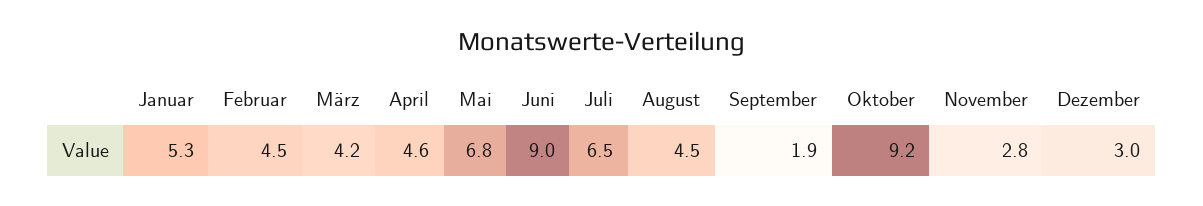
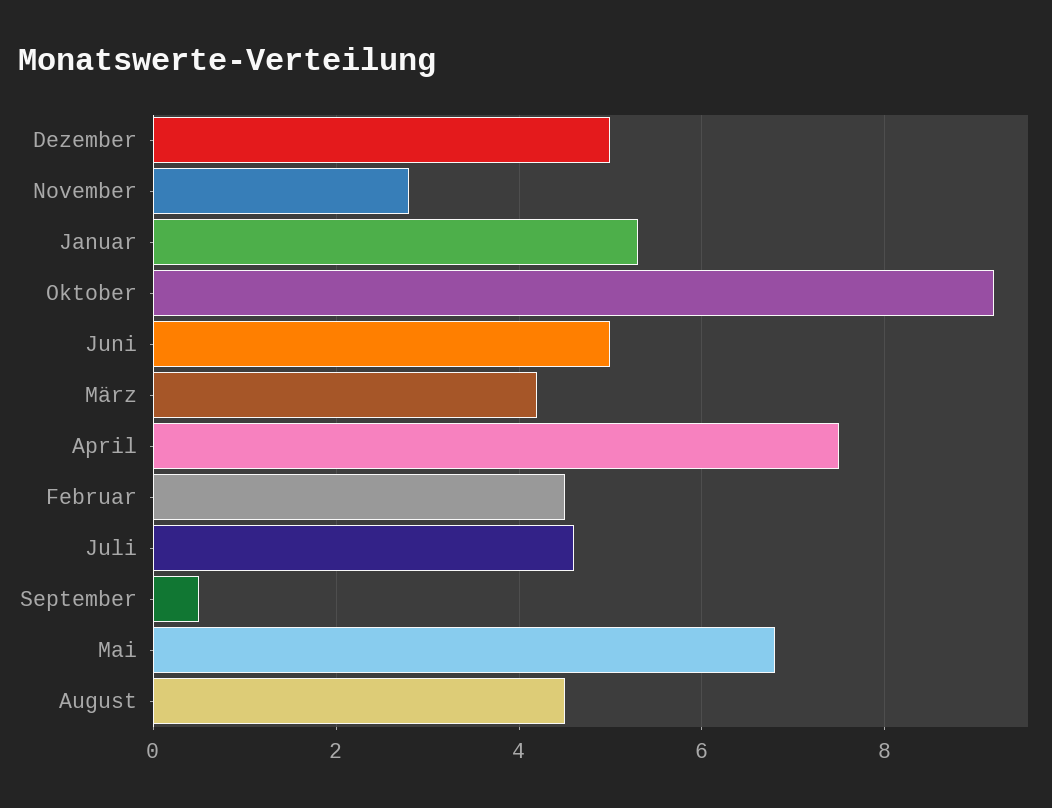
April: 4.6 -> 7.5
Juni: 9 -> 5
Juli: 6.5 -> 4.5
September: 1.9 -> 0.5
Dezember: 3 -> 5

